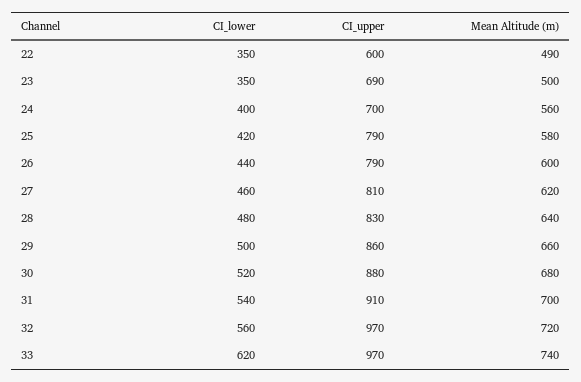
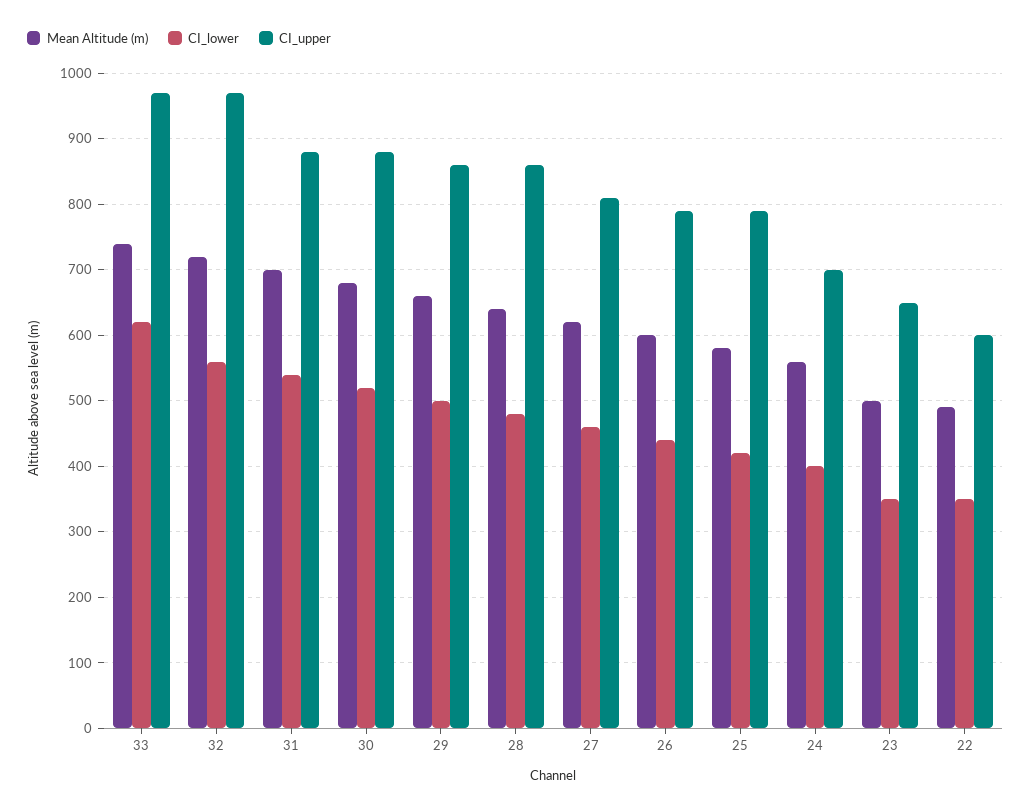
CI_upper, 23: 690 -> 650
CI_upper, 28: 830 -> 860
CI_upper, 31: 910 -> 880

